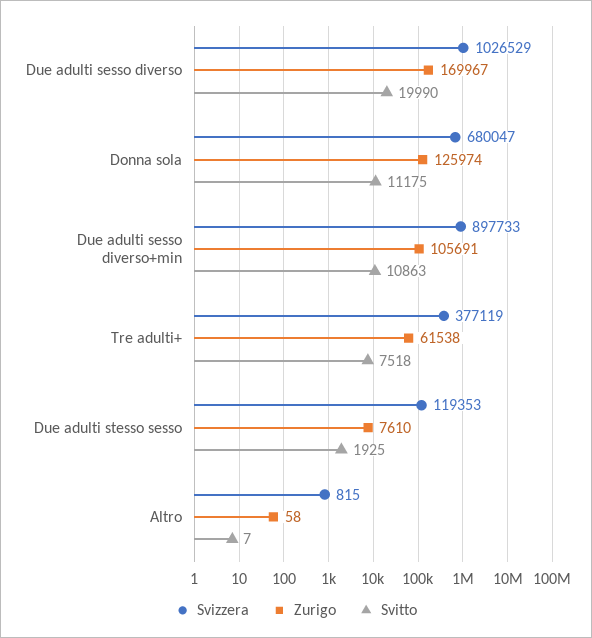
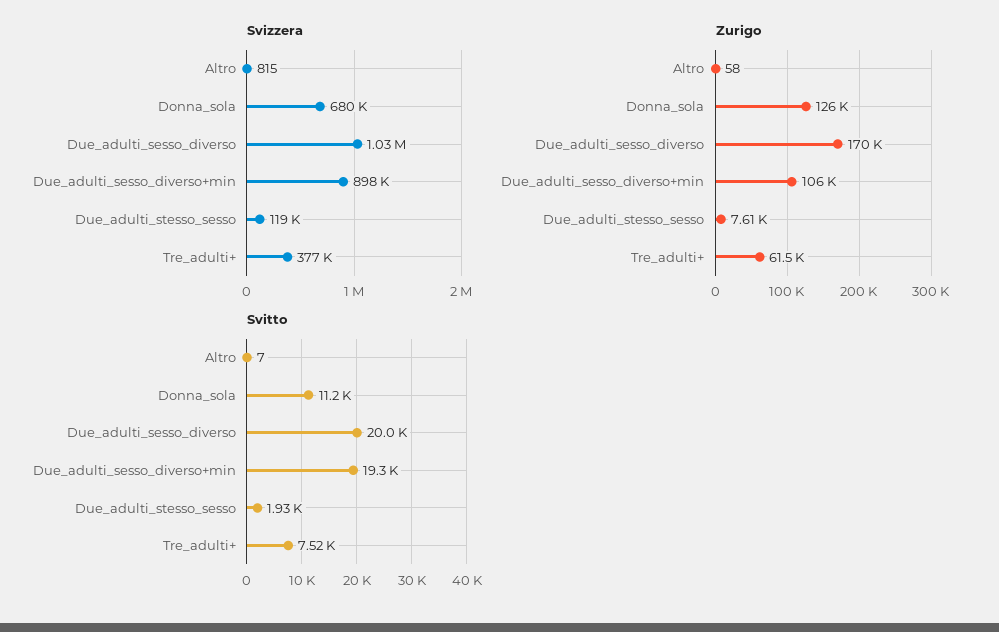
Svitto, Due adulti sesso diverso+min: 10863 -> 19300

